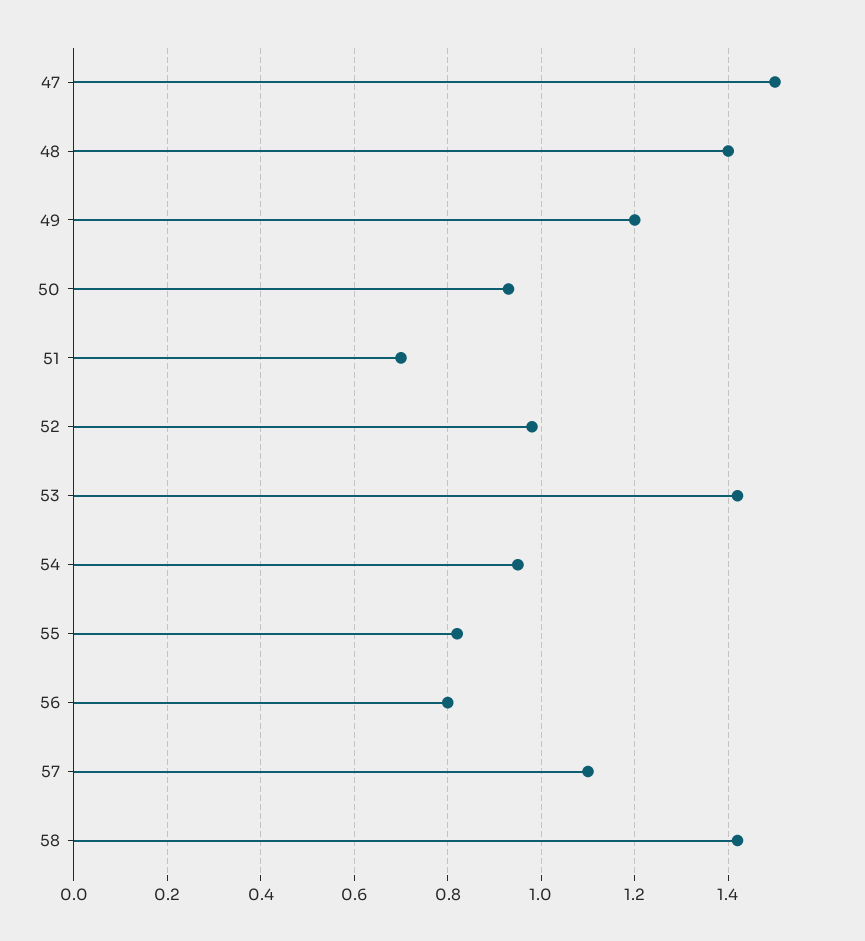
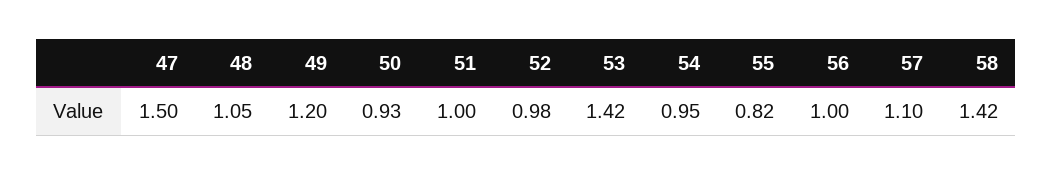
48: 1.4 -> 1.05
51: 0.7 -> 1
56: 0.8 -> 1

